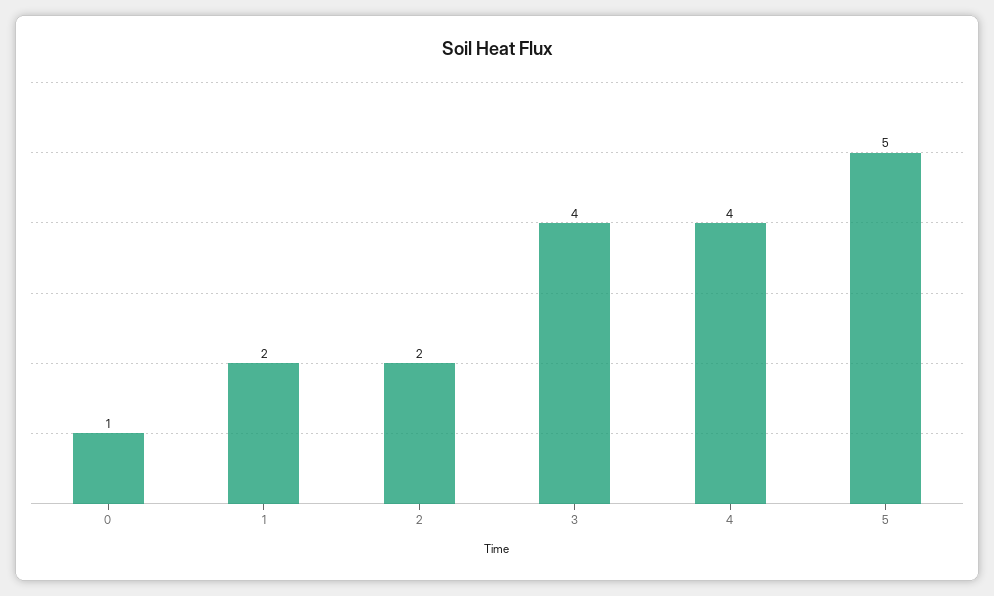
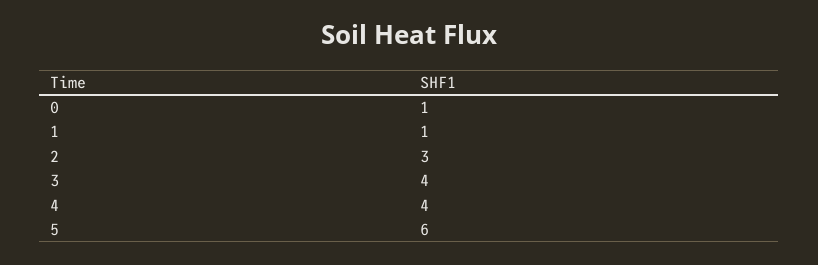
1: 2 -> 1
2: 2 -> 3
5: 5 -> 6

